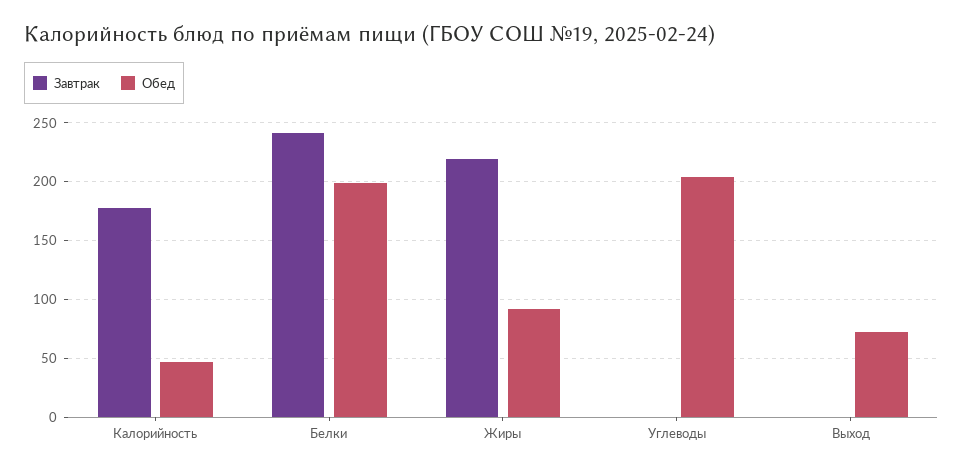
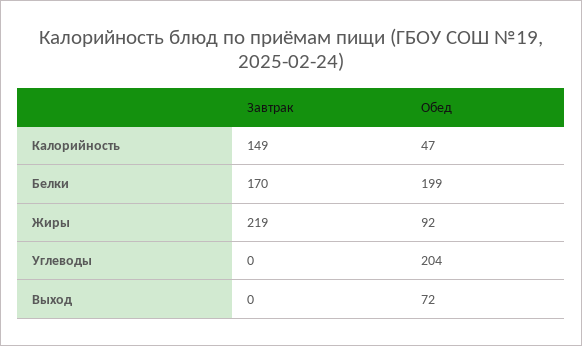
Завтрак, Калорийность: 180 -> 149
Завтрак, Белки: 240 -> 170

